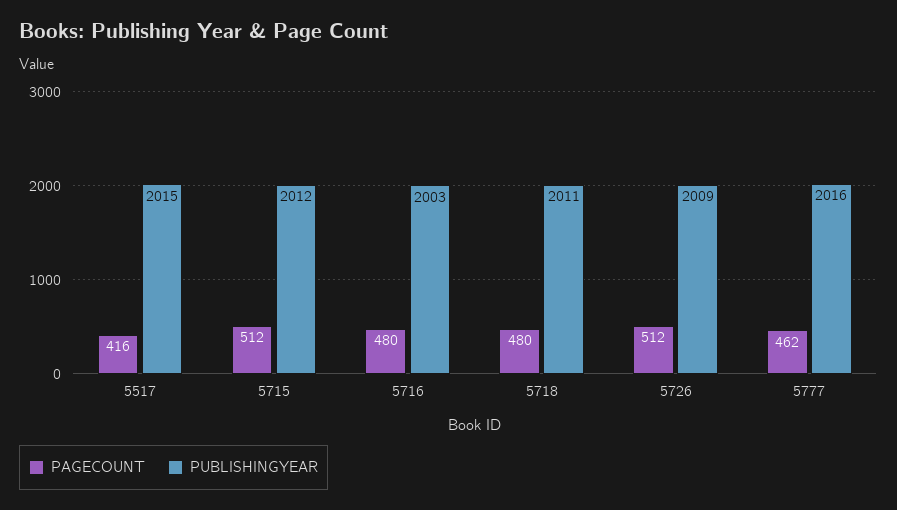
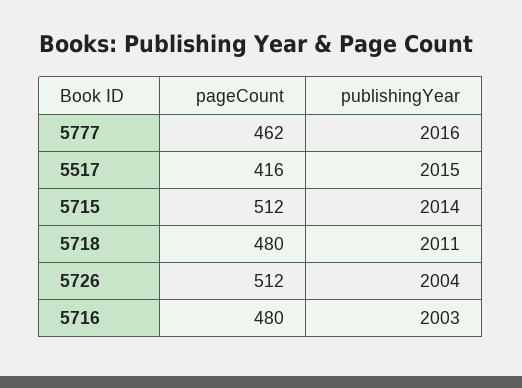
PUBLISHINGYEAR, 5715: 2012 -> 2014
PUBLISHINGYEAR, 5726: 2009 -> 2004

